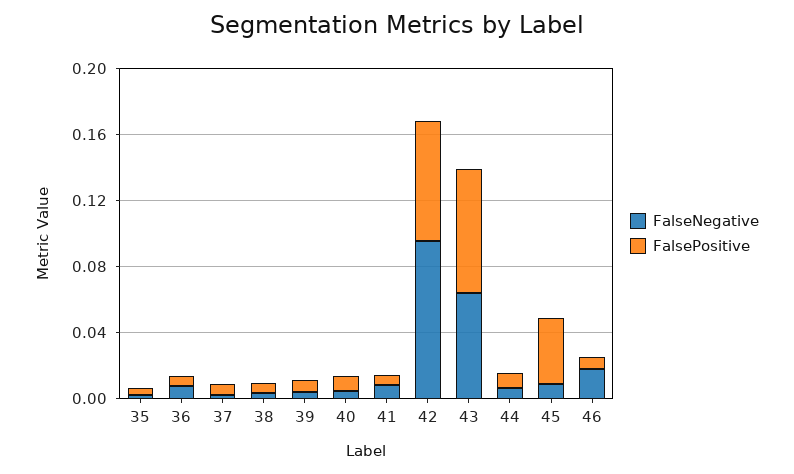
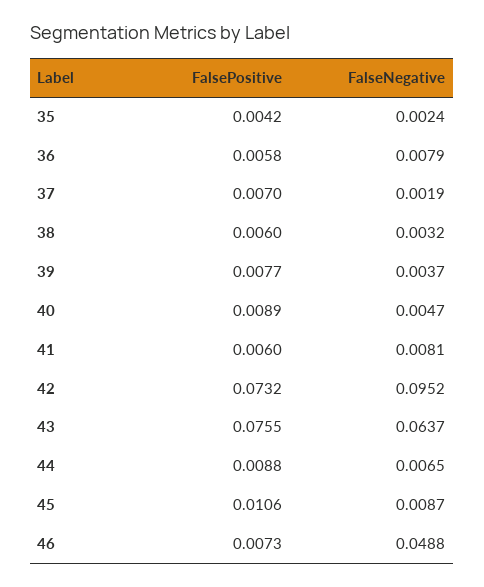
FalsePositive, 45: 0.04 -> 0.0106
FalseNegative, 46: 0.02 -> 0.0488

